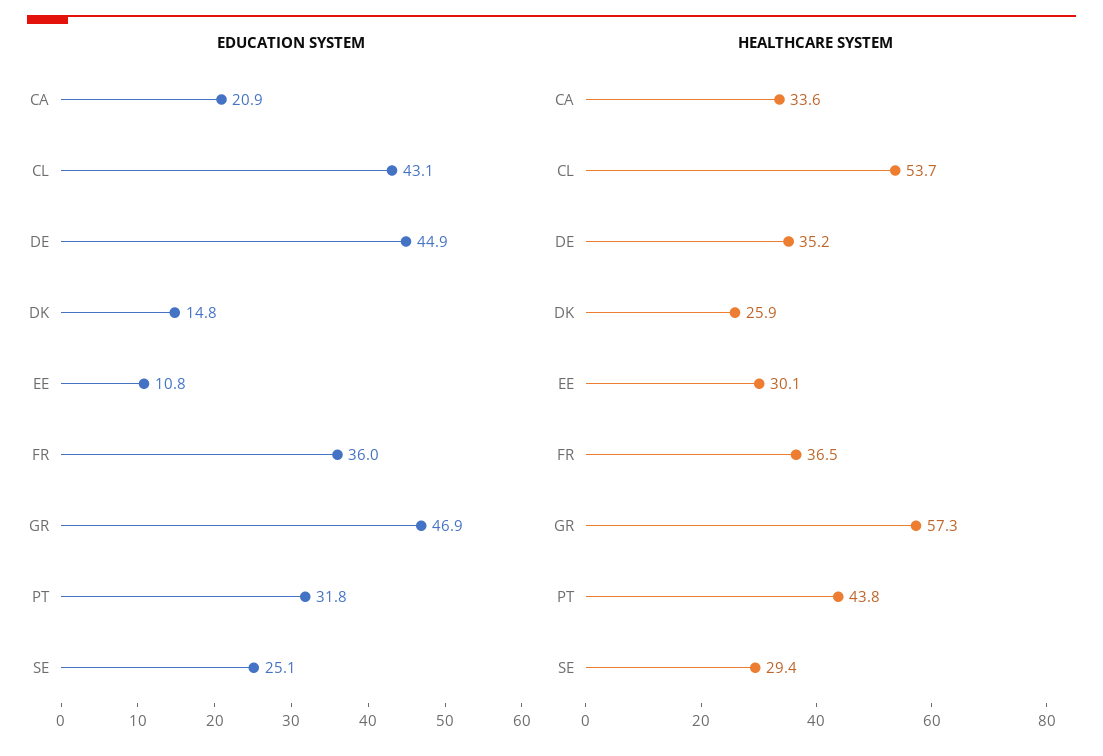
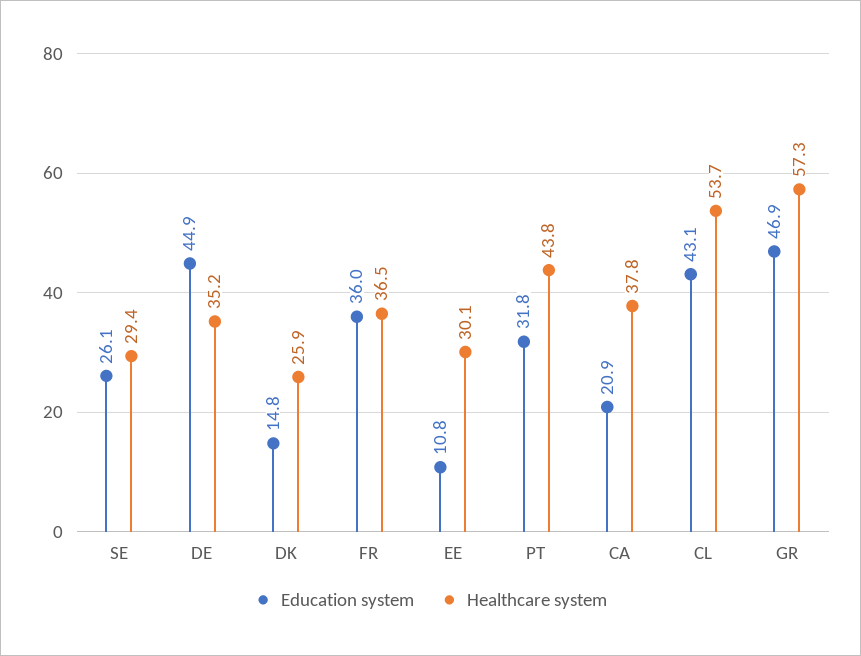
EDUCATION SYSTEM, SE: 25.1 -> 26.1
HEALTHCARE SYSTEM, CA: 33.6 -> 37.8

